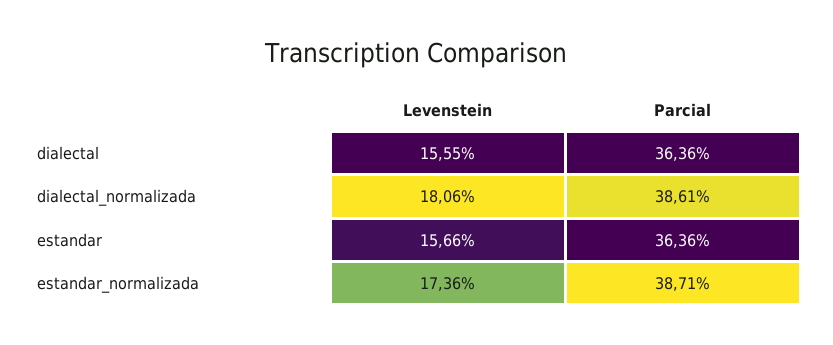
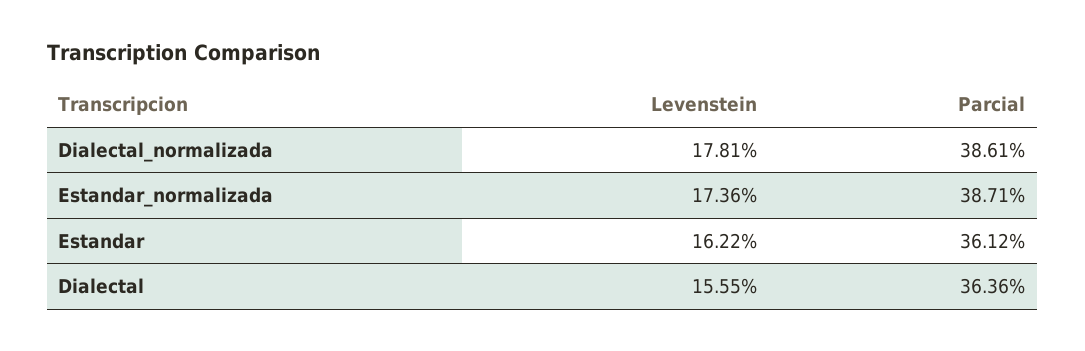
Levenstein, dialectal_normalizada: 18.06 -> 17.81
Levenstein, estandar: 15.66 -> 16.22
Parcial, estandar: 36.36 -> 36.12

